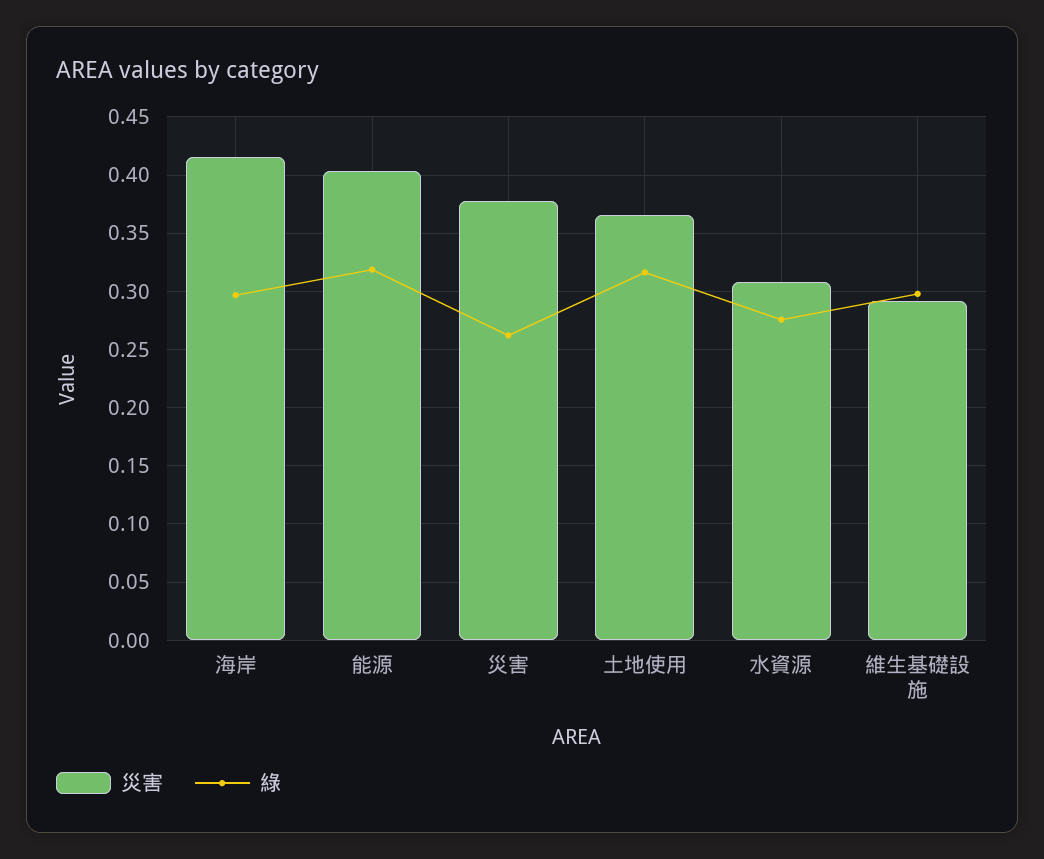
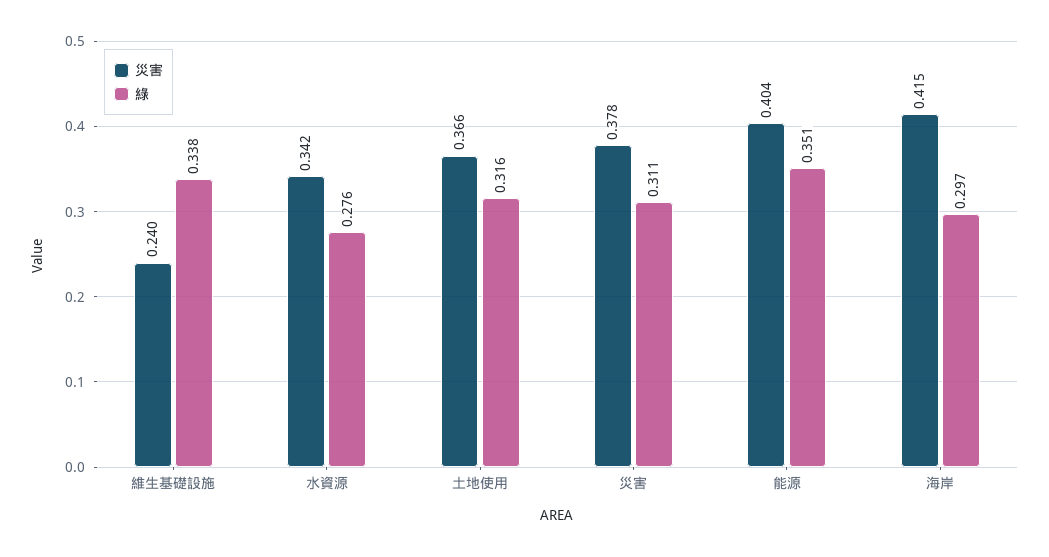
綠, 能源: 0.32 -> 0.351
綠, 災害: 0.26 -> 0.311
災害, 水資源: 0.31 -> 0.342
災害, 維生基礎設施: 0.29 -> 0.24
綠, 維生基礎設施: 0.3 -> 0.338

